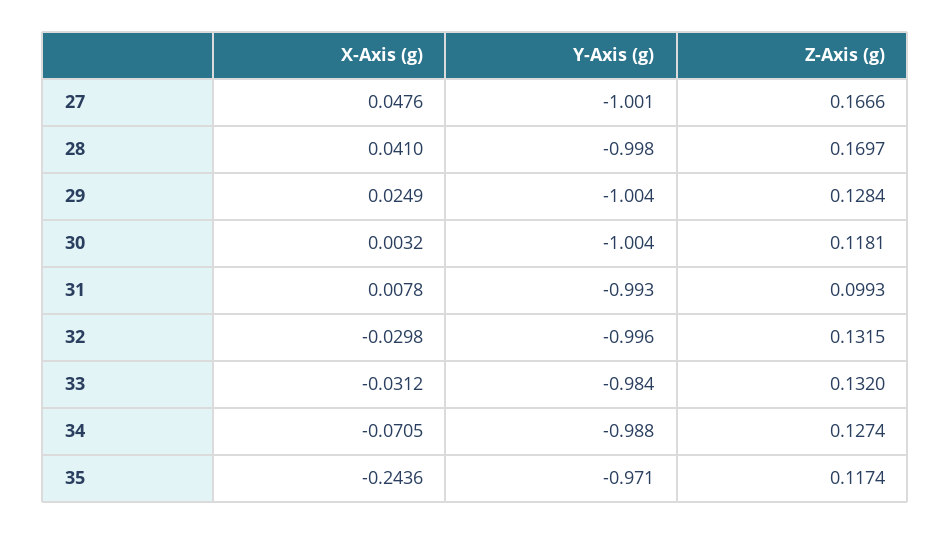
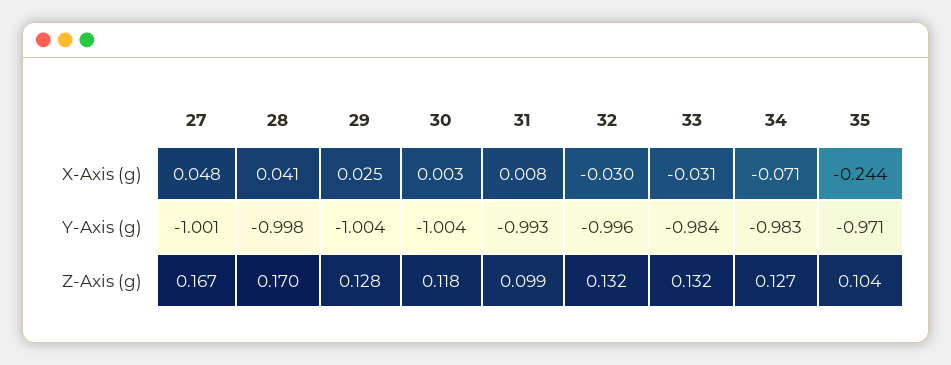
Y-Axis (g), 34: -0.988 -> -0.983
Z-Axis (g), 35: 0.1174 -> 0.104

